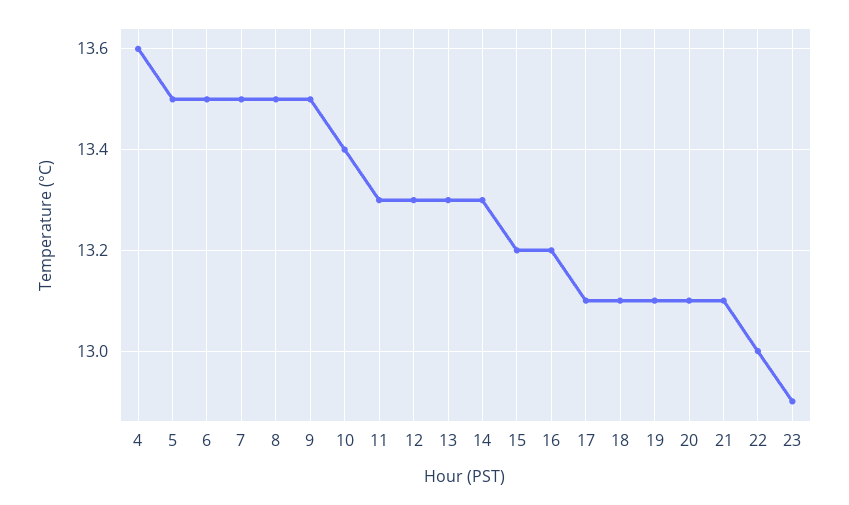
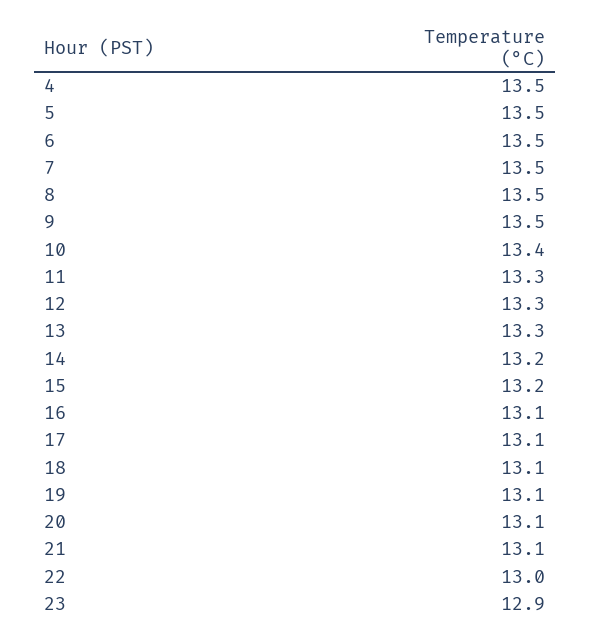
4: 13.6 -> 13.5
14: 13.3 -> 13.2
16: 13.2 -> 13.1

